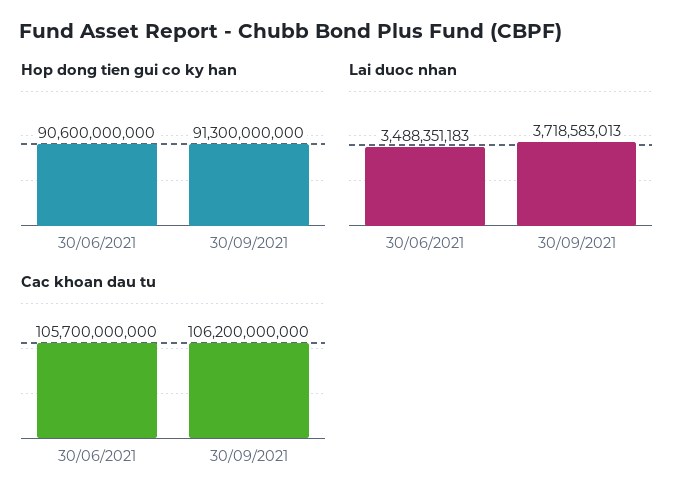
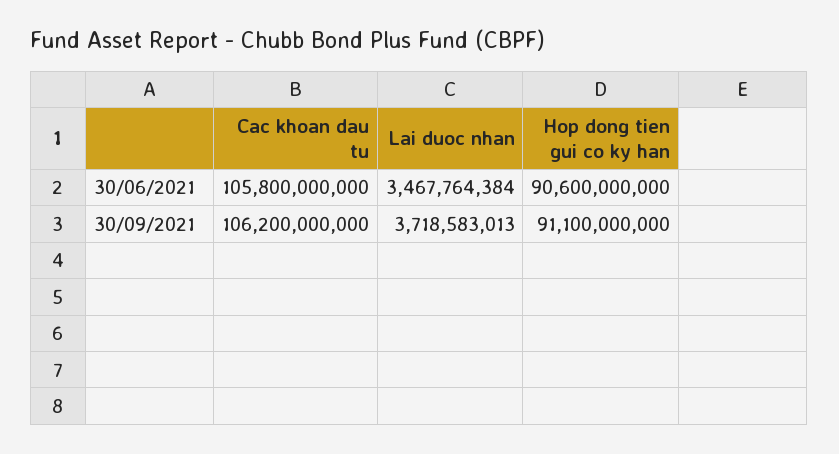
Hop dong tien gui co ky han, 30/09/2021: 91300000000 -> 91100000000
Lai duoc nhan, 30/06/2021: 3488351183 -> 3467764384
Cac khoan dau tu, 30/06/2021: 105700000000 -> 105800000000

